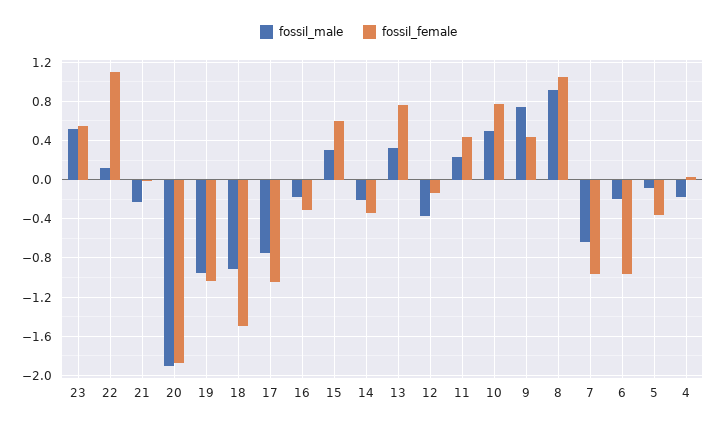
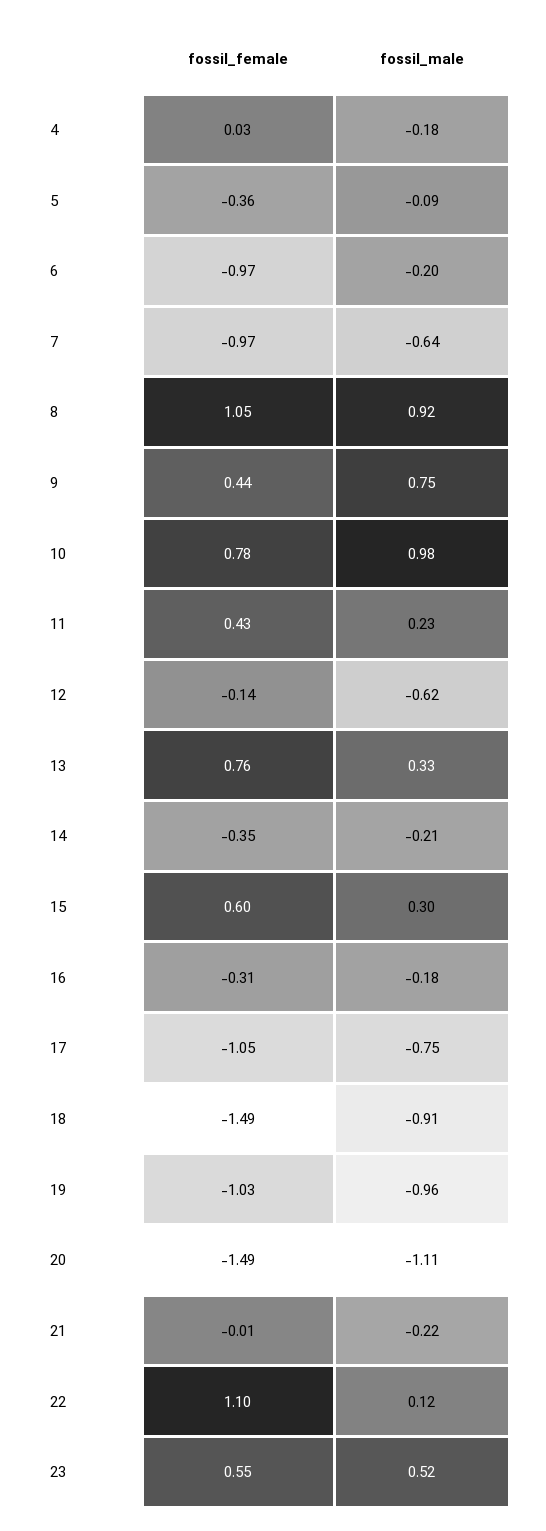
fossil_male, 20: -1.9 -> -1.11
fossil_female, 20: -1.9 -> -1.49
fossil_male, 12: -0.4 -> -0.62
fossil_male, 10: 0.5 -> 0.98

